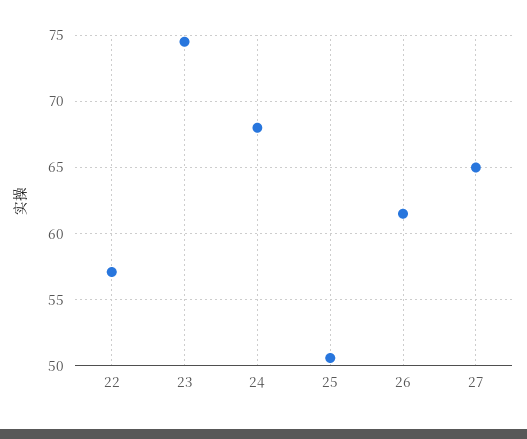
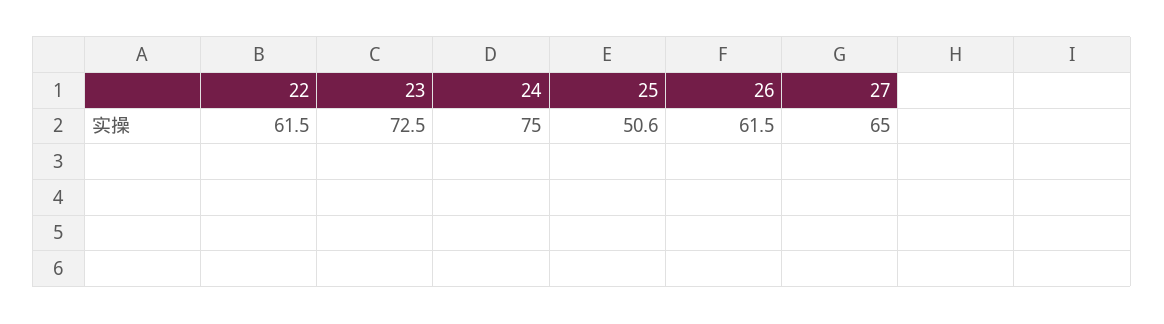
22: 57 -> 61.5
23: 74.5 -> 72.5
24: 68 -> 75

